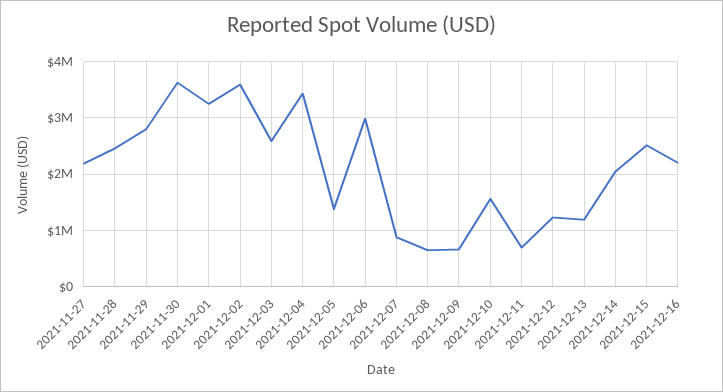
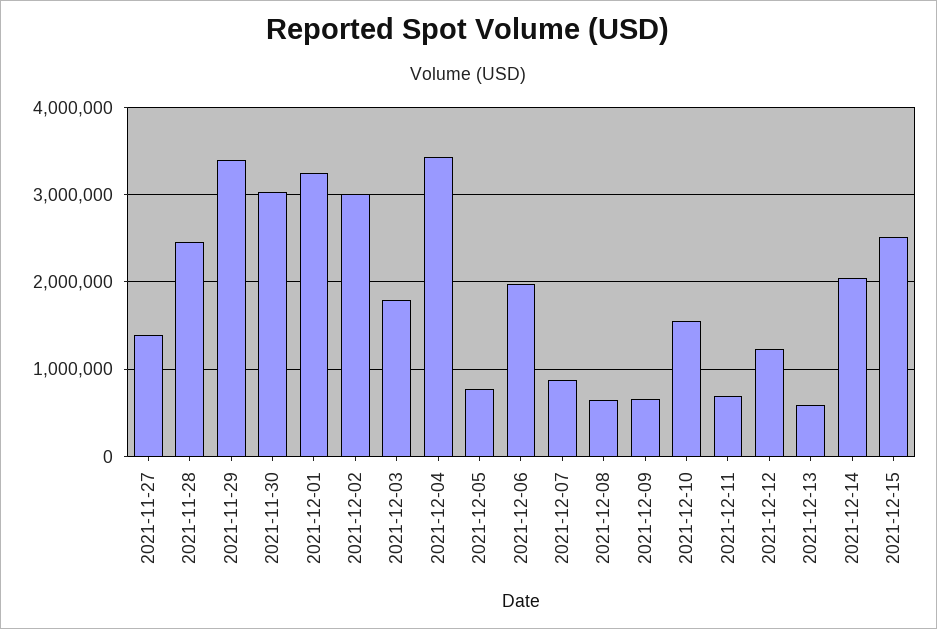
2021-11-27: 2200000 -> 1400000
2021-11-29: 2800000 -> 3400000
2021-11-30: 3600000 -> 3000000
2021-12-02: 3600000 -> 3000000
2021-12-03: 2600000 -> 1800000
2021-12-05: 1400000 -> 800000
2021-12-06: 3000000 -> 2000000
2021-12-13: 1200000 -> 600000
2021-12-16: 2200000 -> none

